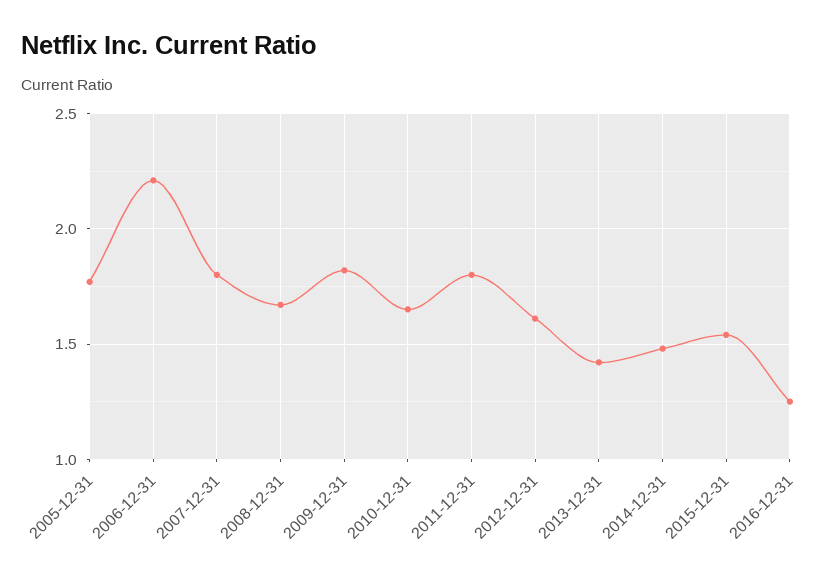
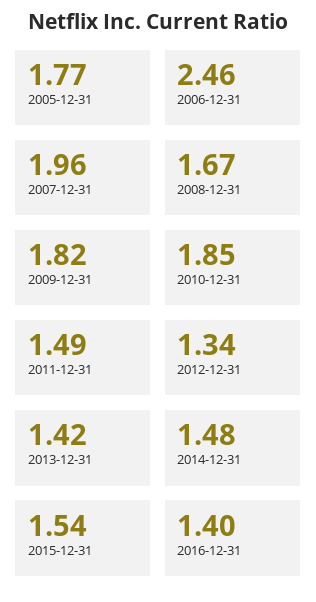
2006-12-31: 2.2 -> 2.46
2007-12-31: 1.8 -> 1.96
2010-12-31: 1.65 -> 1.85
2011-12-31: 1.8 -> 1.49
2012-12-31: 1.6 -> 1.34
2016-12-31: 1.25 -> 1.4

